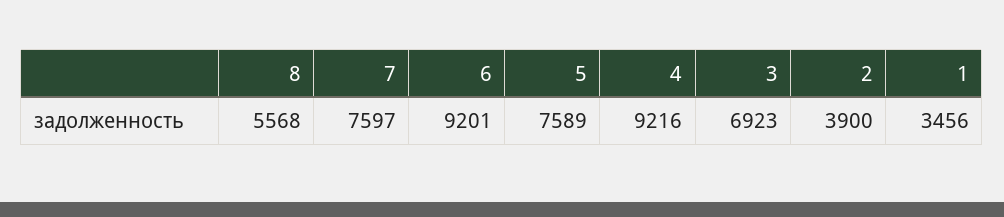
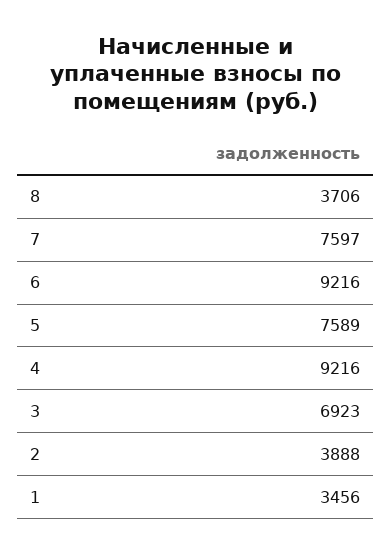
8: 5568 -> 3706
6: 9201 -> 9216
2: 3900 -> 3888

